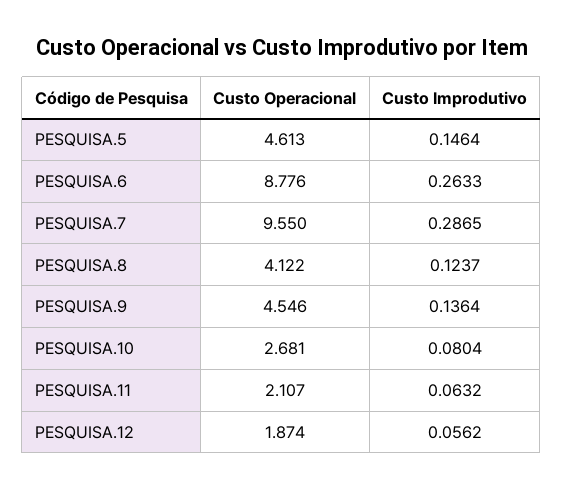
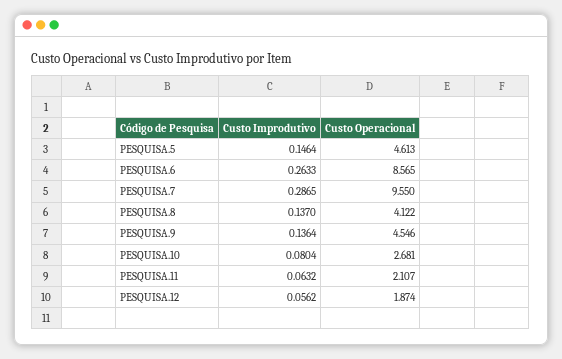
Custo Operacional, PESQUISA.6: 8.776 -> 8.565
Custo Improdutivo, PESQUISA.8: 0.1237 -> 0.137

